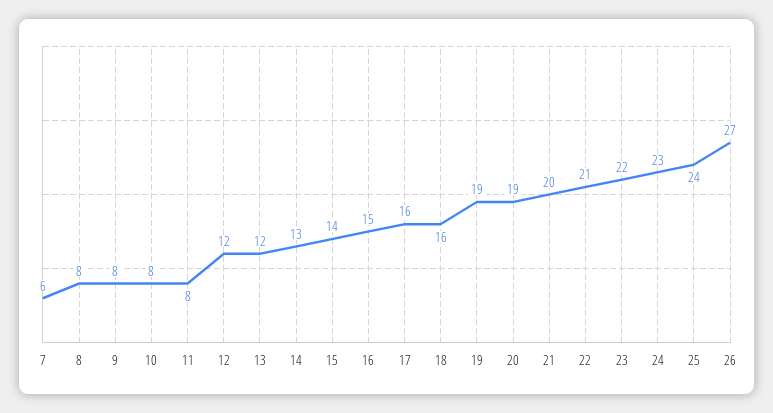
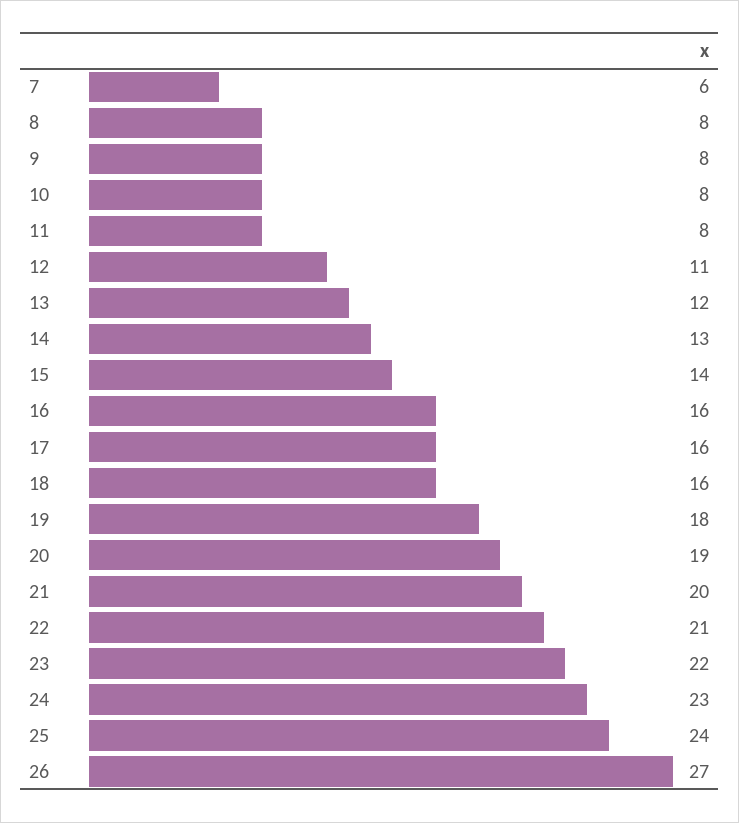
12: 12 -> 11
16: 15 -> 16
19: 19 -> 18

